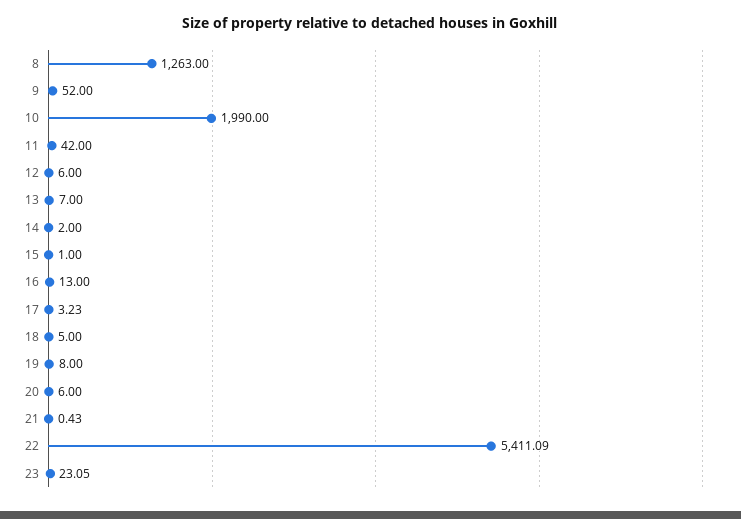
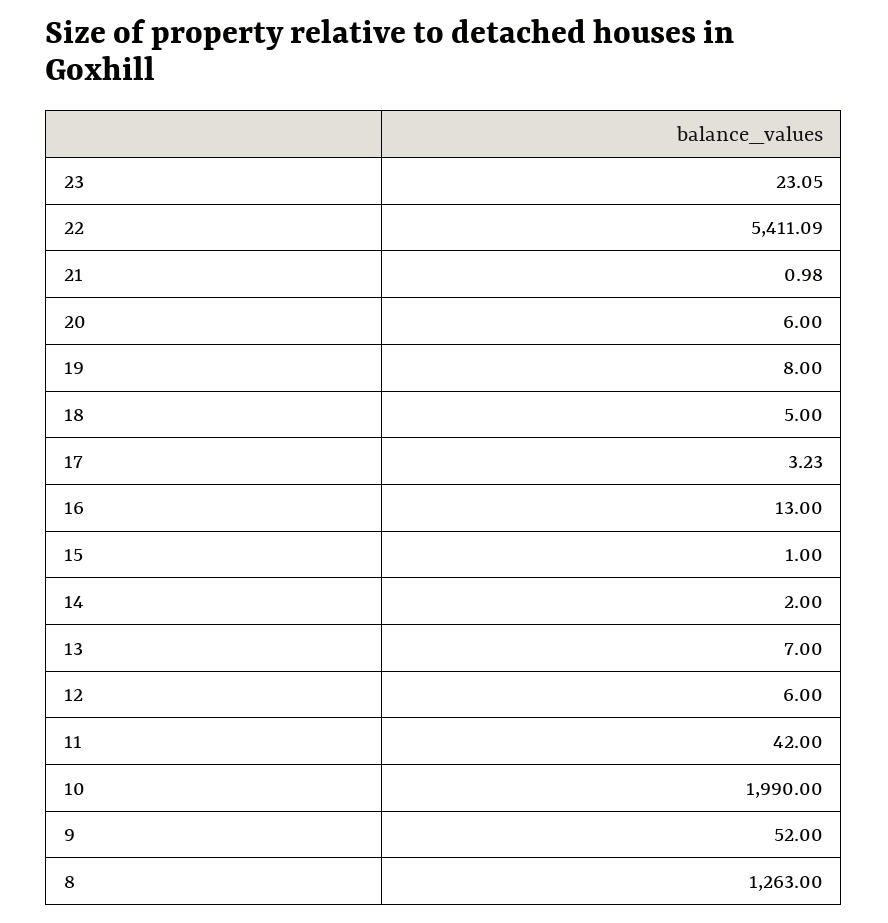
21: 0.43 -> 0.98

